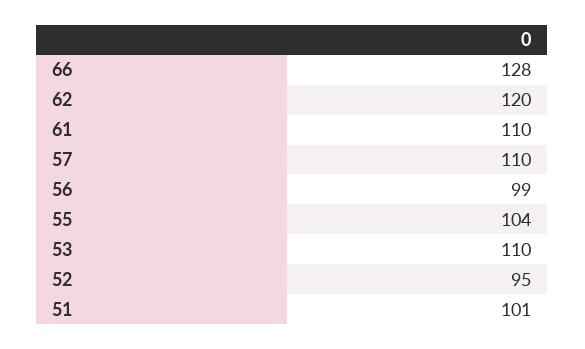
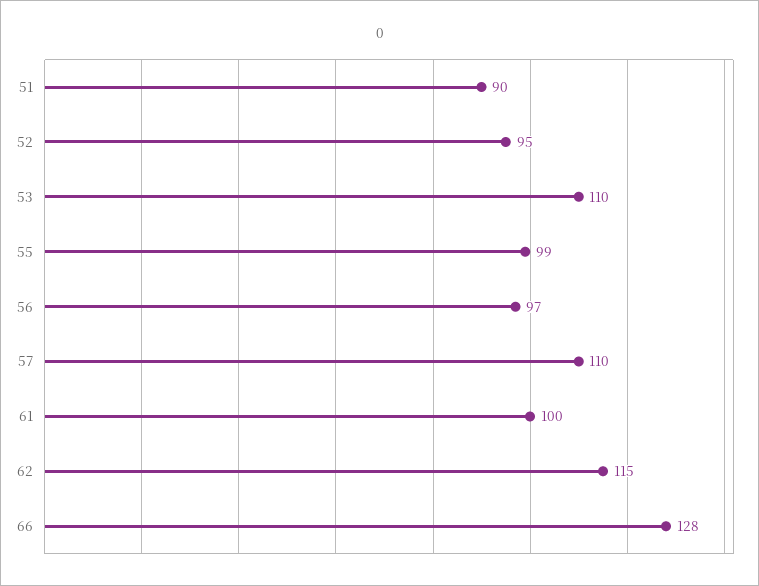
62: 120 -> 115
61: 110 -> 100
56: 99 -> 97
55: 104 -> 99
51: 101 -> 90

